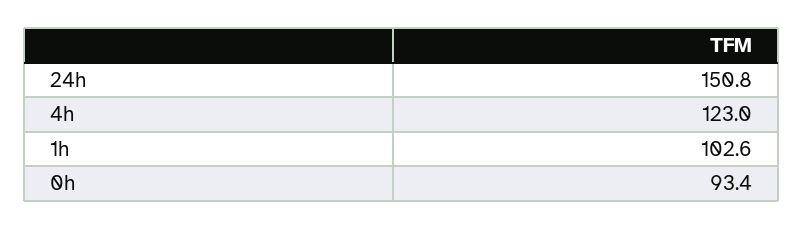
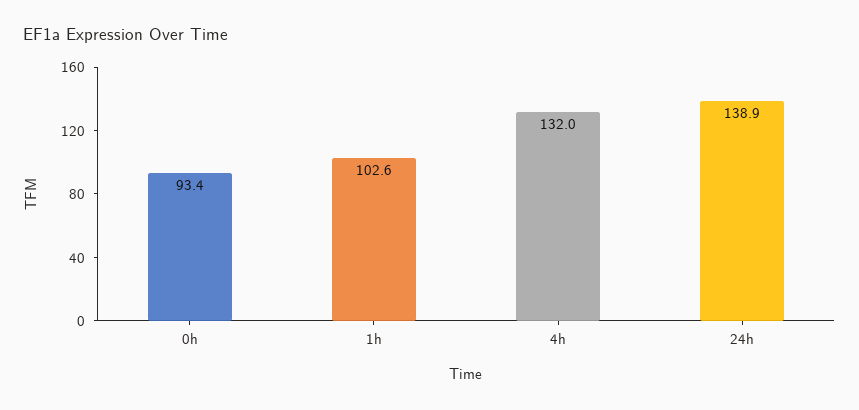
24h: 150.8 -> 138.9
4h: 123 -> 132

